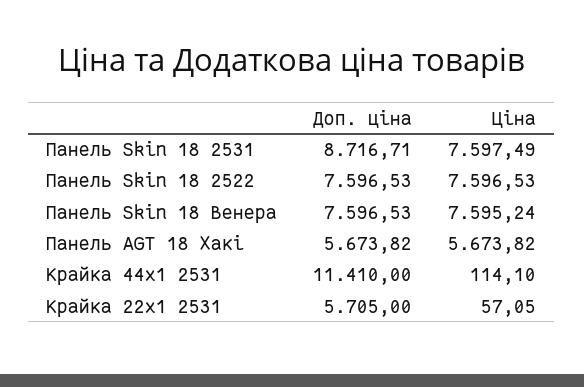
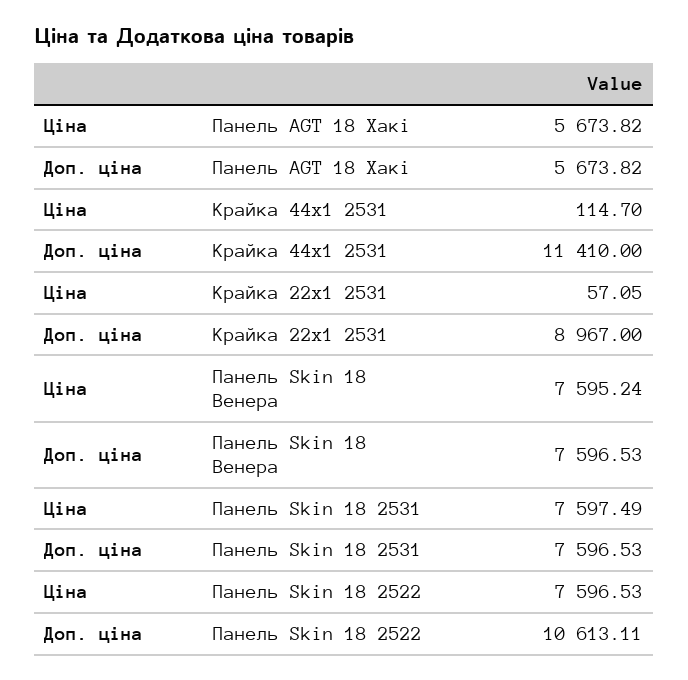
Доп. ціна, Панель Skin 18 2531: 8716.71 -> 7596.53
Доп. ціна, Панель Skin 18 2522: 7596.53 -> 10613.11
Ціна, Крайка 44x1 2531: 114.1 -> 114.7
Доп. ціна, Крайка 22x1 2531: 5705 -> 8967

